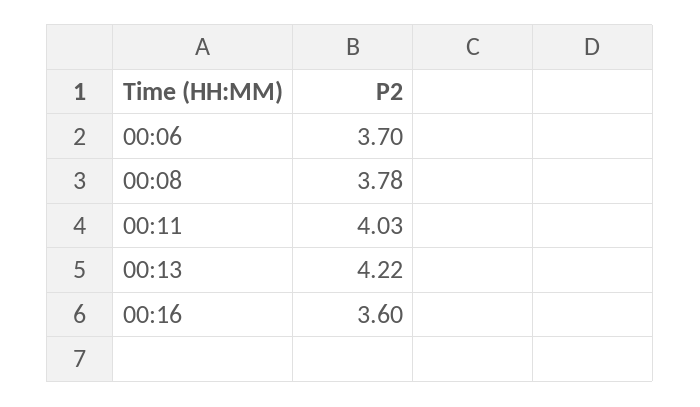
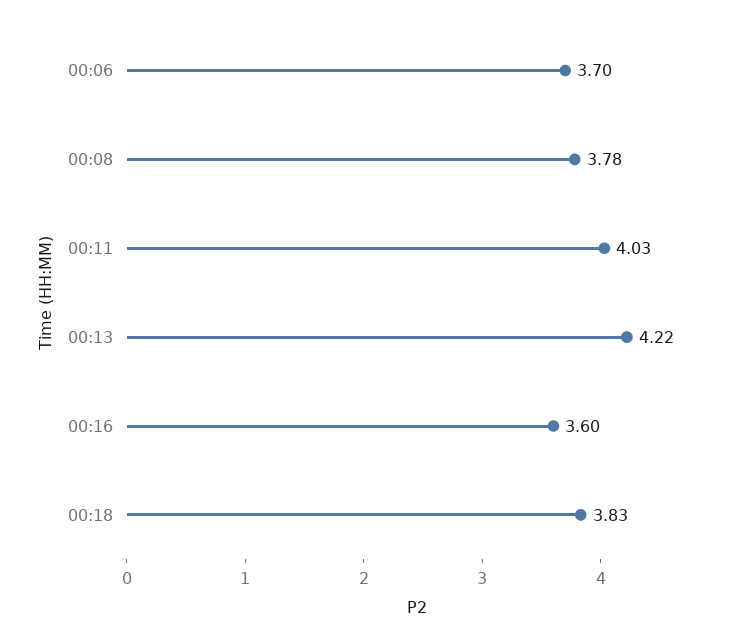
00:18: none -> 3.83

